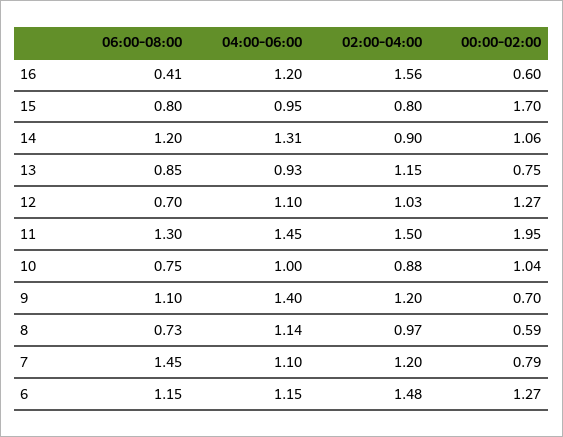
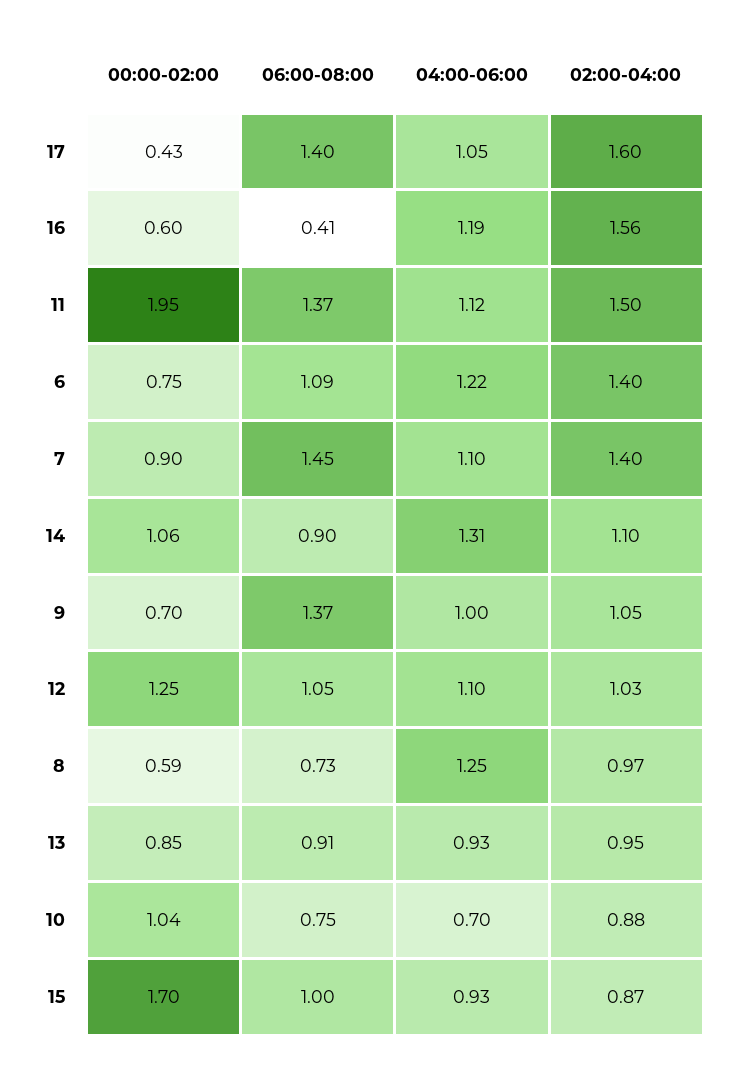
04:00-06:00, 16: 1.2 -> 1.19
06:00-08:00, 15: 0.8 -> 1
04:00-06:00, 15: 0.95 -> 0.93
02:00-04:00, 15: 0.8 -> 0.87
06:00-08:00, 14: 1.2 -> 0.9
02:00-04:00, 14: 0.9 -> 1.1
06:00-08:00, 13: 0.85 -> 0.91
02:00-04:00, 13: 1.15 -> 0.95
00:00-02:00, 13: 0.75 -> 0.85
06:00-08:00, 12: 0.7 -> 1.05
00:00-02:00, 12: 1.27 -> 1.25
06:00-08:00, 11: 1.3 -> 1.37
04:00-06:00, 11: 1.45 -> 1.12
04:00-06:00, 10: 1 -> 0.7
06:00-08:00, 9: 1.1 -> 1.37
04:00-06:00, 9: 1.4 -> 1
02:00-04:00, 9: 1.2 -> 1.05
04:00-06:00, 8: 1.14 -> 1.25
02:00-04:00, 7: 1.2 -> 1.4
00:00-02:00, 7: 0.79 -> 0.9
06:00-08:00, 6: 1.15 -> 1.09
04:00-06:00, 6: 1.15 -> 1.22
02:00-04:00, 6: 1.48 -> 1.4
00:00-02:00, 6: 1.27 -> 0.75
00:00-02:00, 17: none -> 0.43
06:00-08:00, 17: none -> 1.4
04:00-06:00, 17: none -> 1.05
02:00-04:00, 17: none -> 1.6

